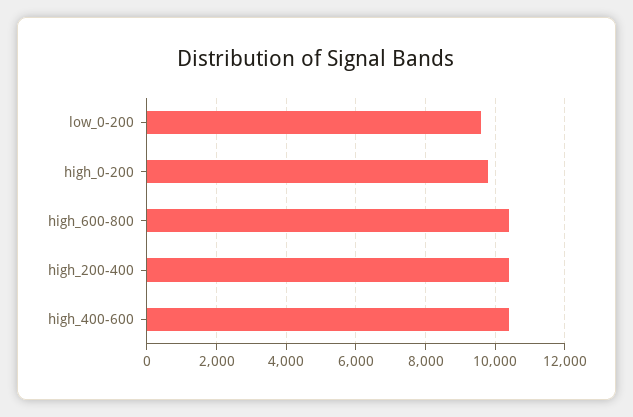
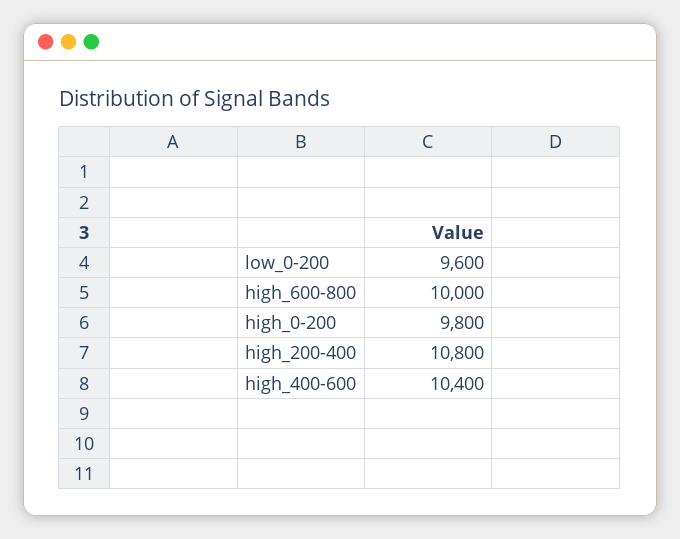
high_600-800: 10400 -> 10000
high_200-400: 10400 -> 10800

